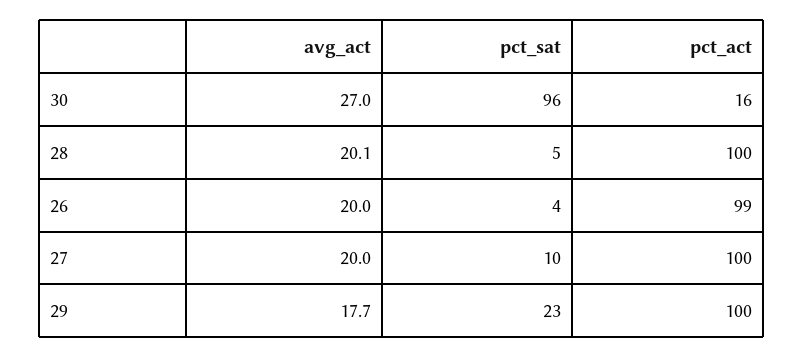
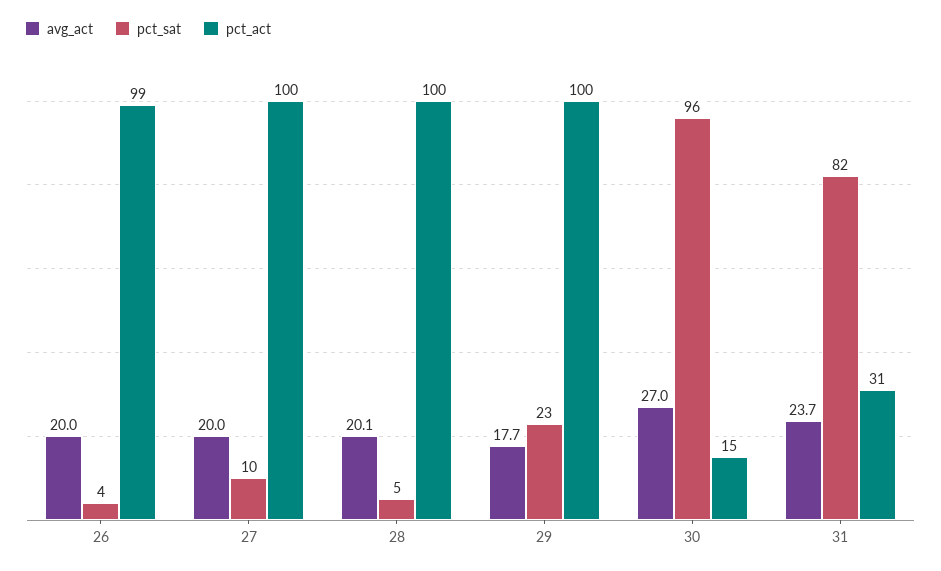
pct_act, 30: 16 -> 15
avg_act, 31: none -> 23.7
pct_sat, 31: none -> 82
pct_act, 31: none -> 31

